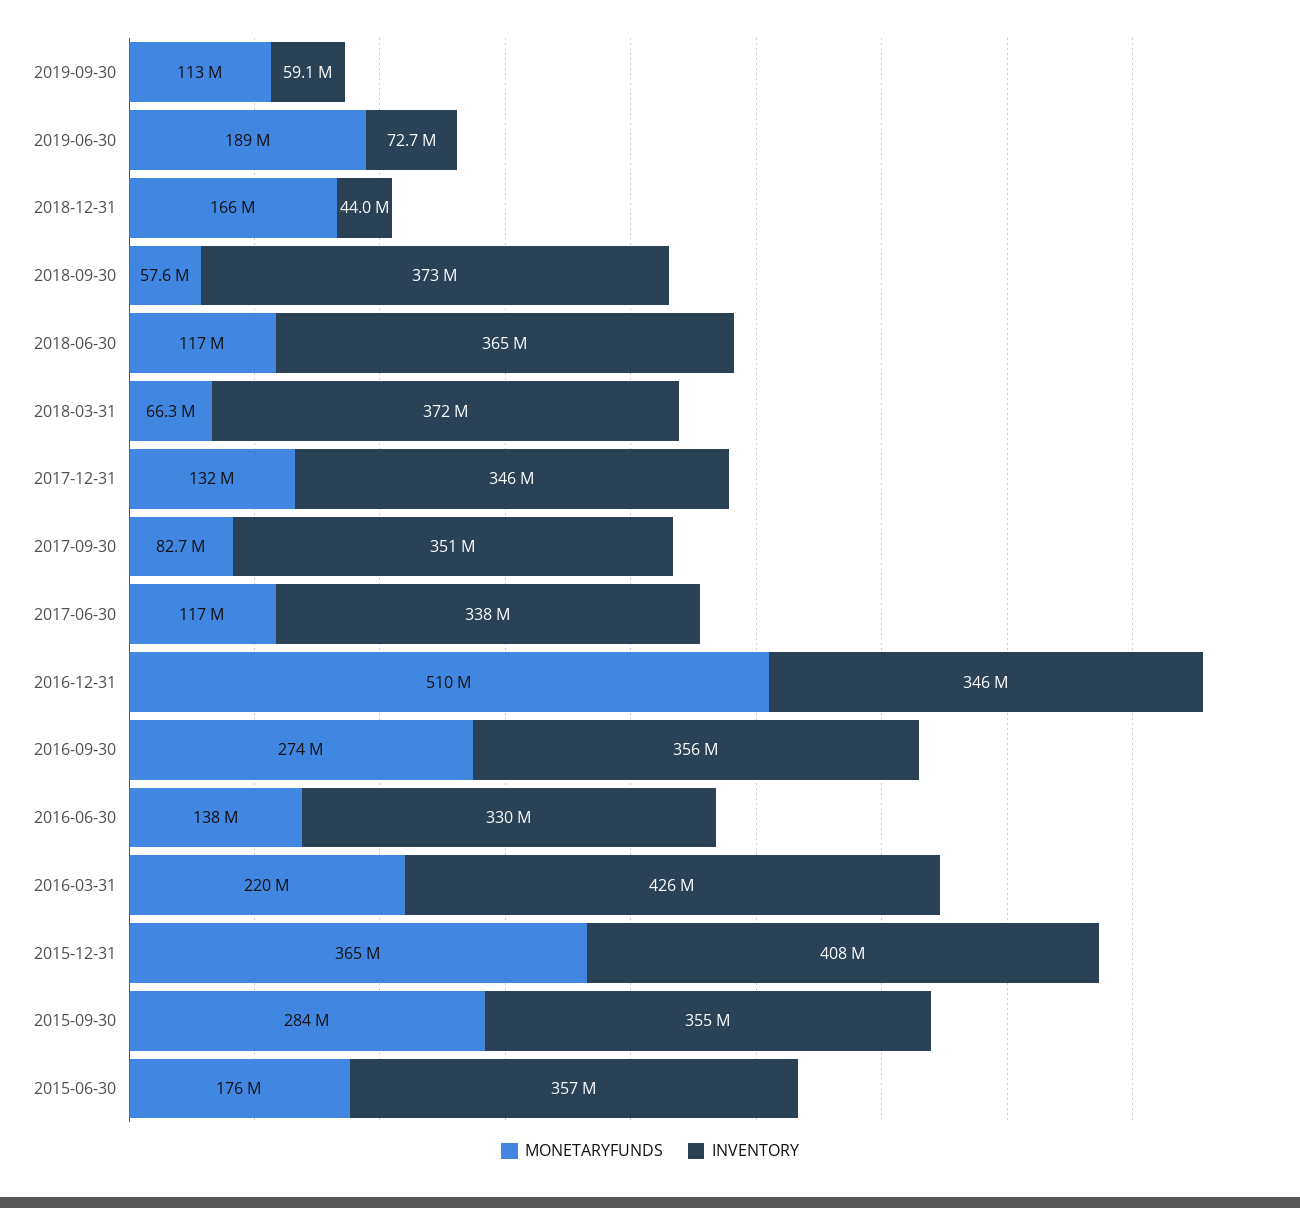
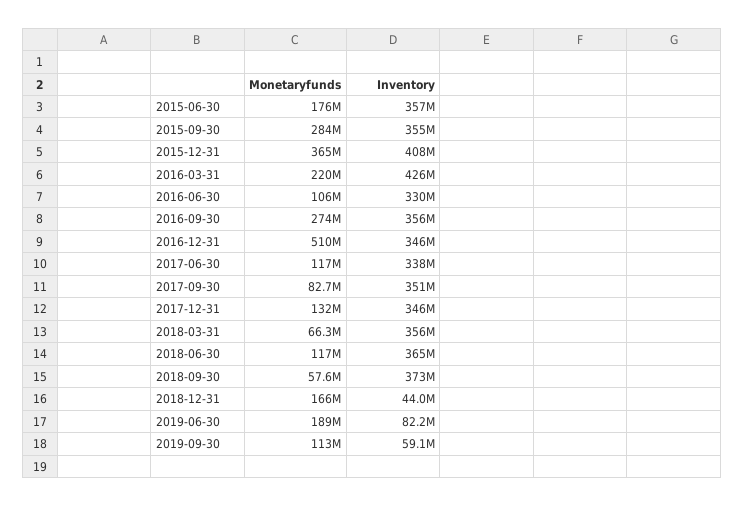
INVENTORY, 2019-06-30: 72700000 -> 82200000
INVENTORY, 2018-03-31: 372000000 -> 356000000
MONETARYFUNDS, 2016-06-30: 138000000 -> 106000000

